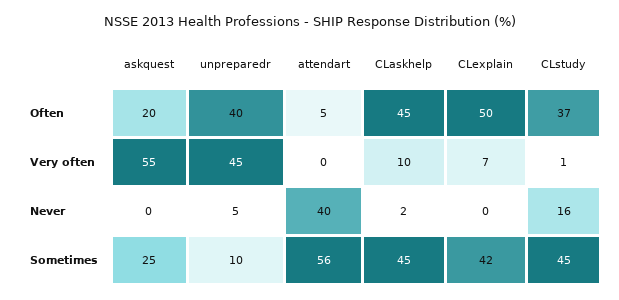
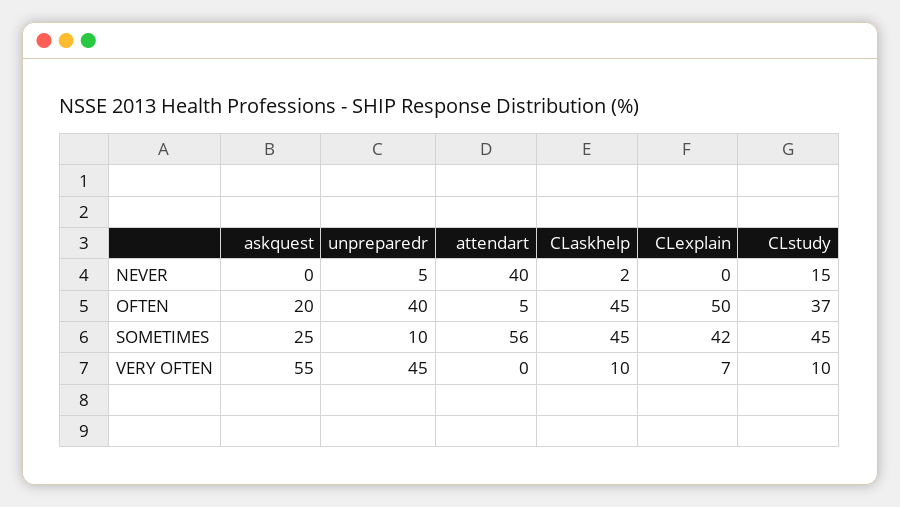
CLstudy, Very often: 1 -> 10
CLstudy, Never: 16 -> 15

